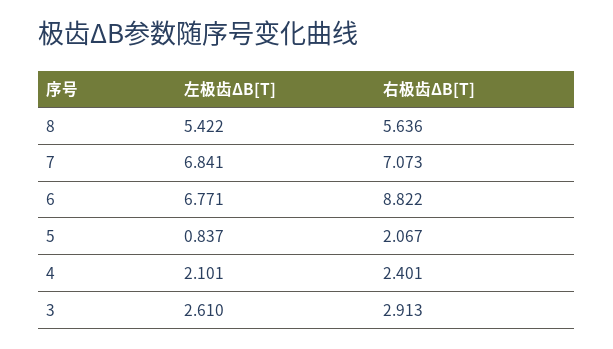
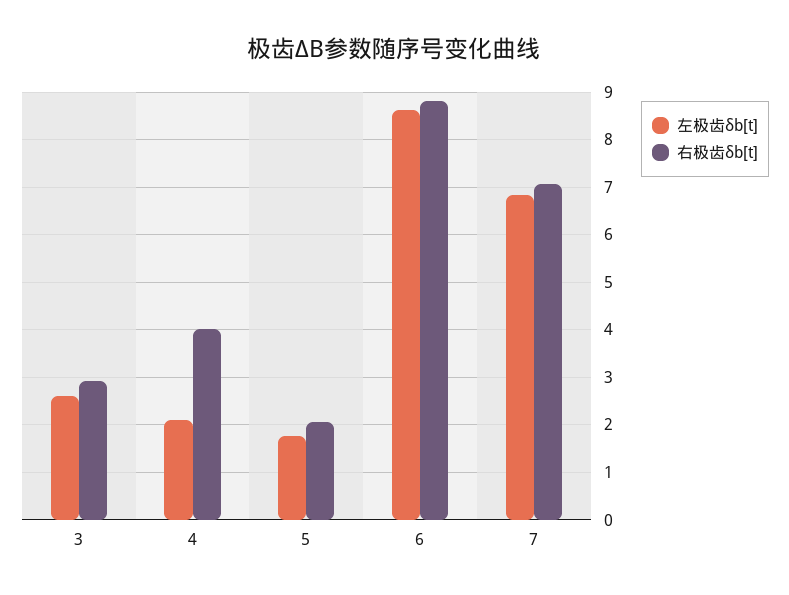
左极齿ΔB[T], 8: 5.422 -> none
右极齿ΔB[T], 8: 5.636 -> none
左极齿ΔB[T], 6: 6.771 -> 8.6
左极齿ΔB[T], 5: 0.837 -> 1.8
右极齿ΔB[T], 4: 2.401 -> 4

